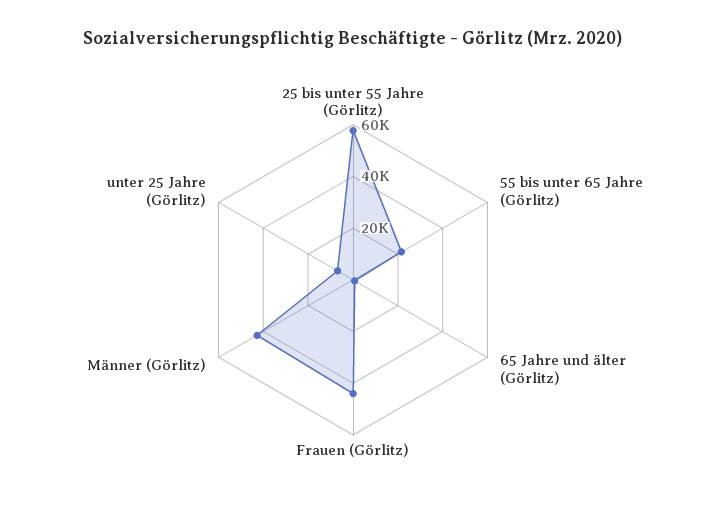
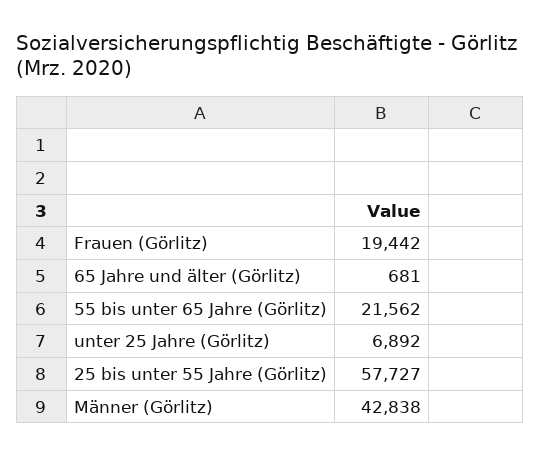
Frauen (Görlitz): 45000 -> 19442

